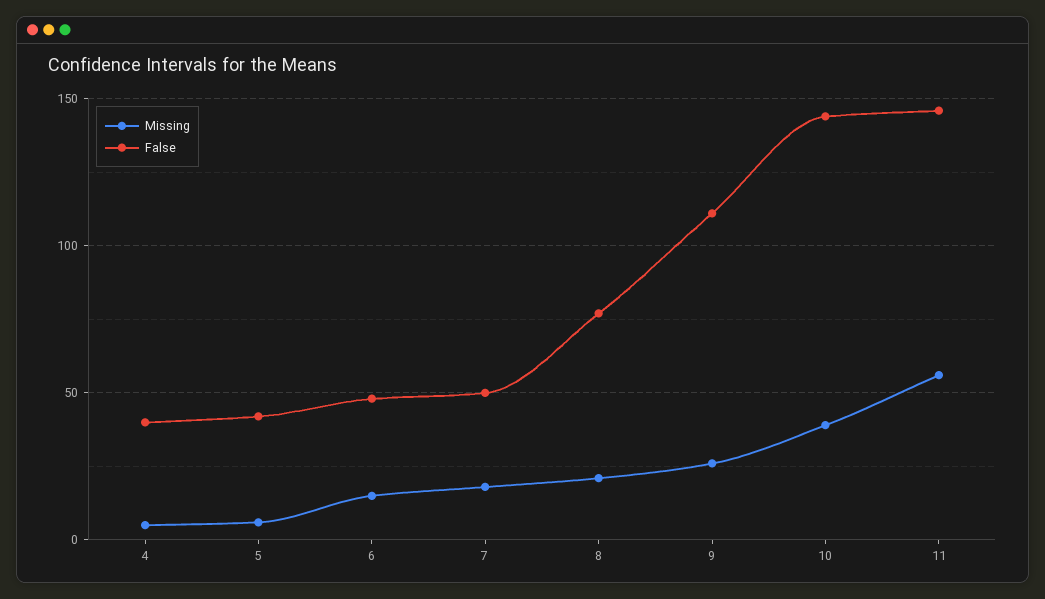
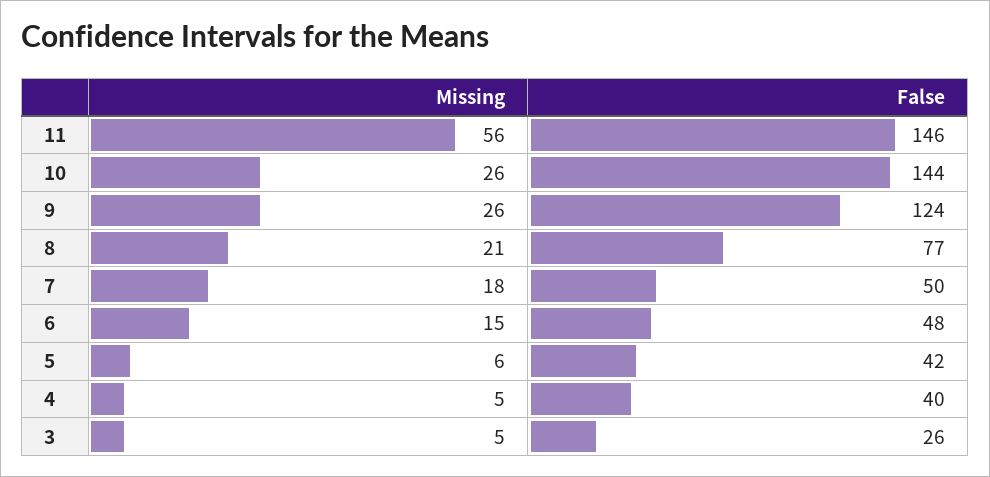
False, 9: 110 -> 124
Missing, 10: 40 -> 26
Missing, 3: none -> 5
False, 3: none -> 26

